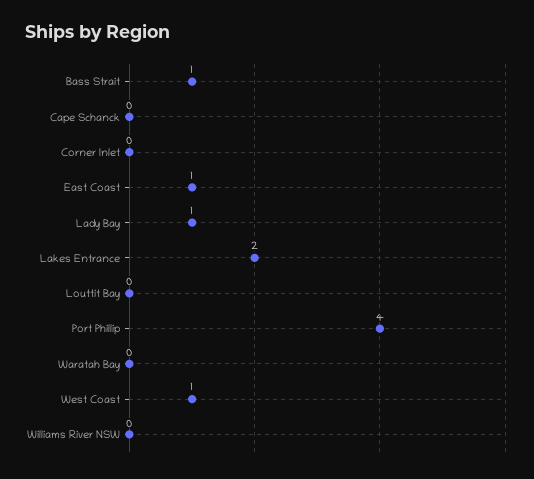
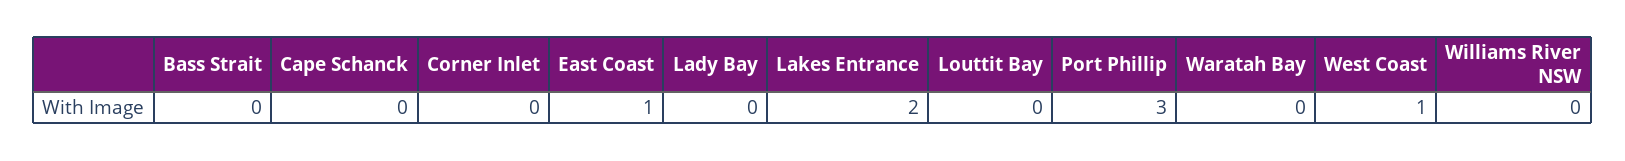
Bass Strait: 1 -> 0
Lady Bay: 1 -> 0
Port Phillip: 4 -> 3

